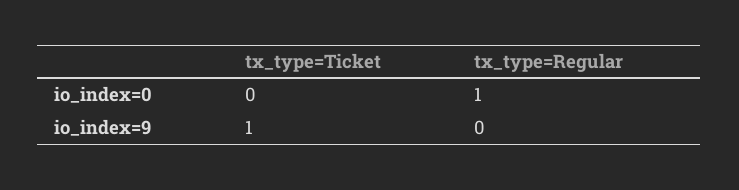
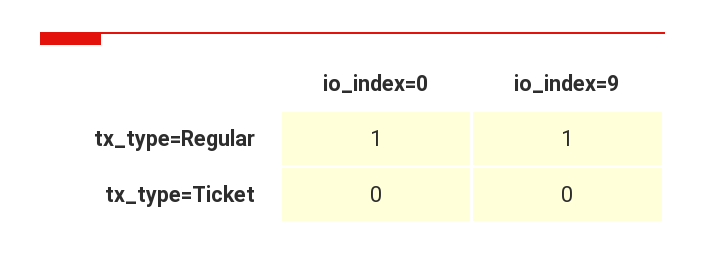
tx_type=Ticket, io_index=9: 1 -> 0
tx_type=Regular, io_index=9: 0 -> 1

